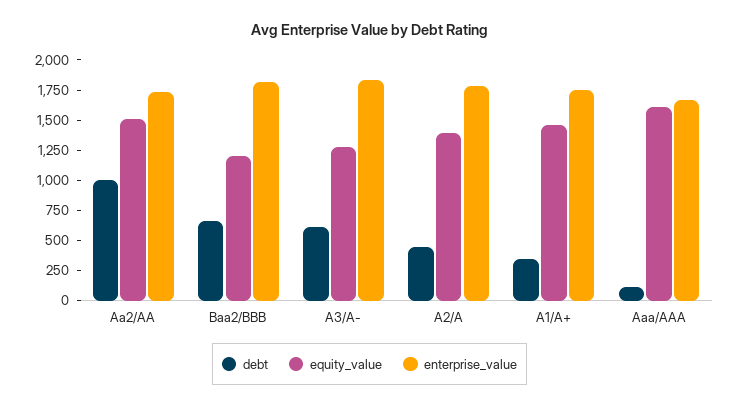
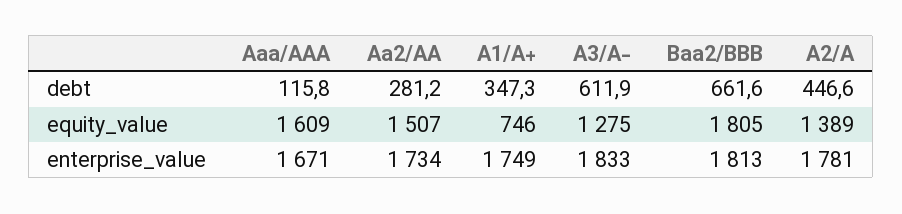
debt, Aa2/AA: 1000 -> 281.2
equity_value, Baa2/BBB: 1250 -> 1805
equity_value, A1/A+: 1500 -> 746

